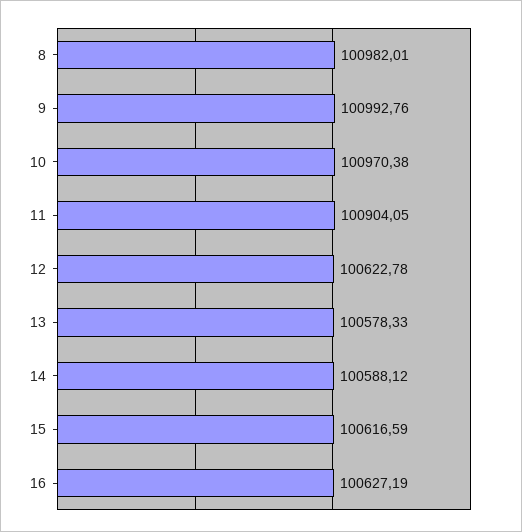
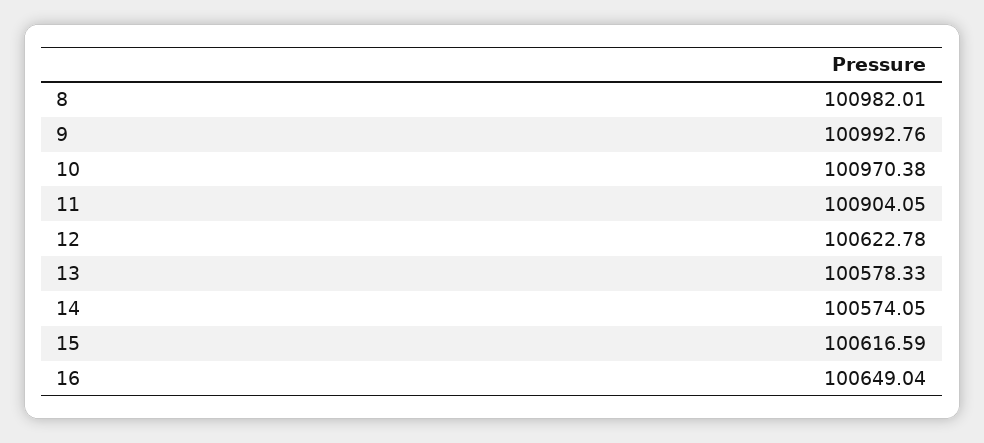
14: 100588.12 -> 100574.05
16: 100627.19 -> 100649.04

